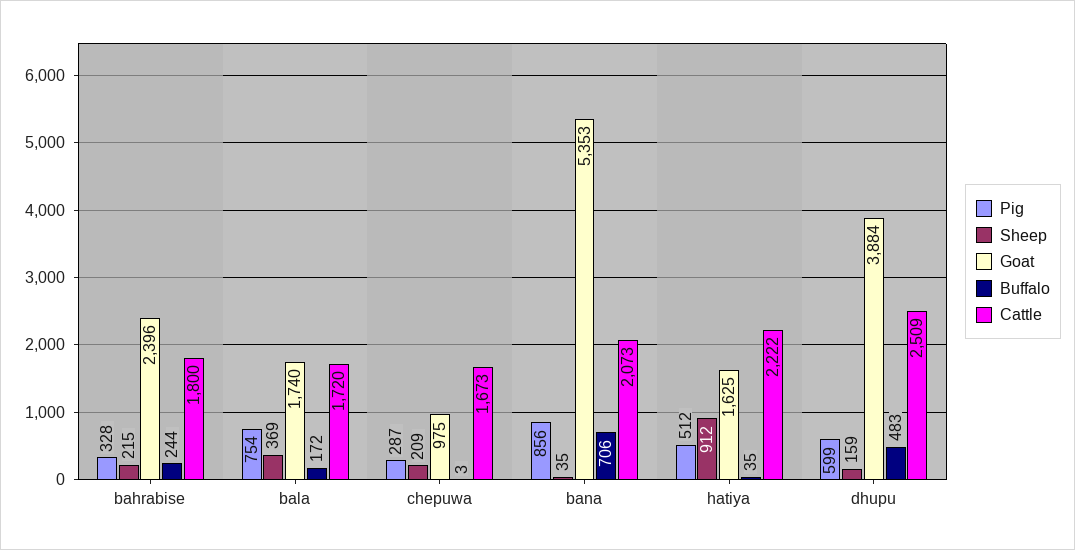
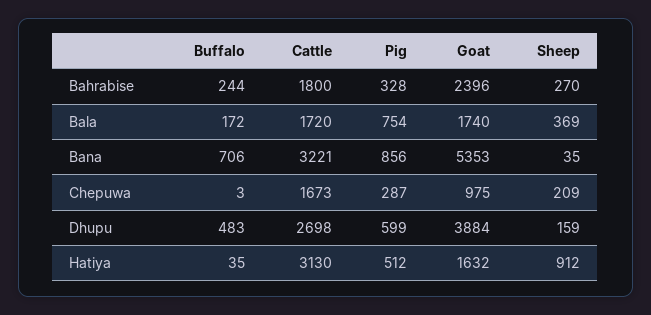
Sheep, bahrabise: 215 -> 270
Cattle, bana: 2073 -> 3221
Goat, hatiya: 1625 -> 1632
Cattle, hatiya: 2222 -> 3130
Cattle, dhupu: 2509 -> 2698

